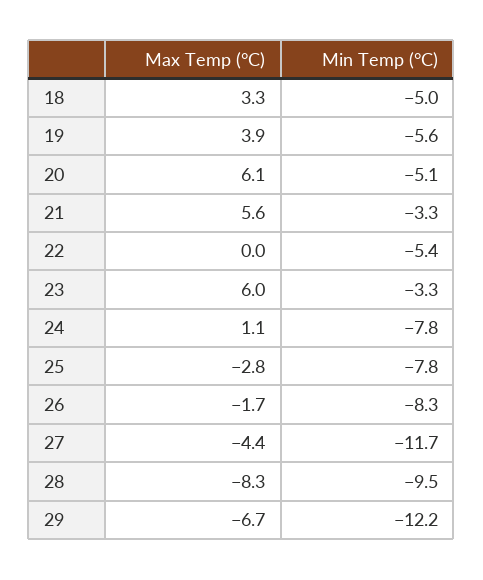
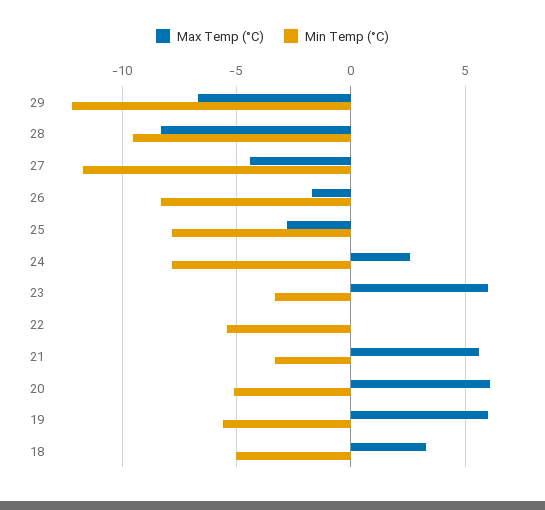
Max Temp (°C), 19: 3.9 -> 6
Max Temp (°C), 24: 1.1 -> 2.5

